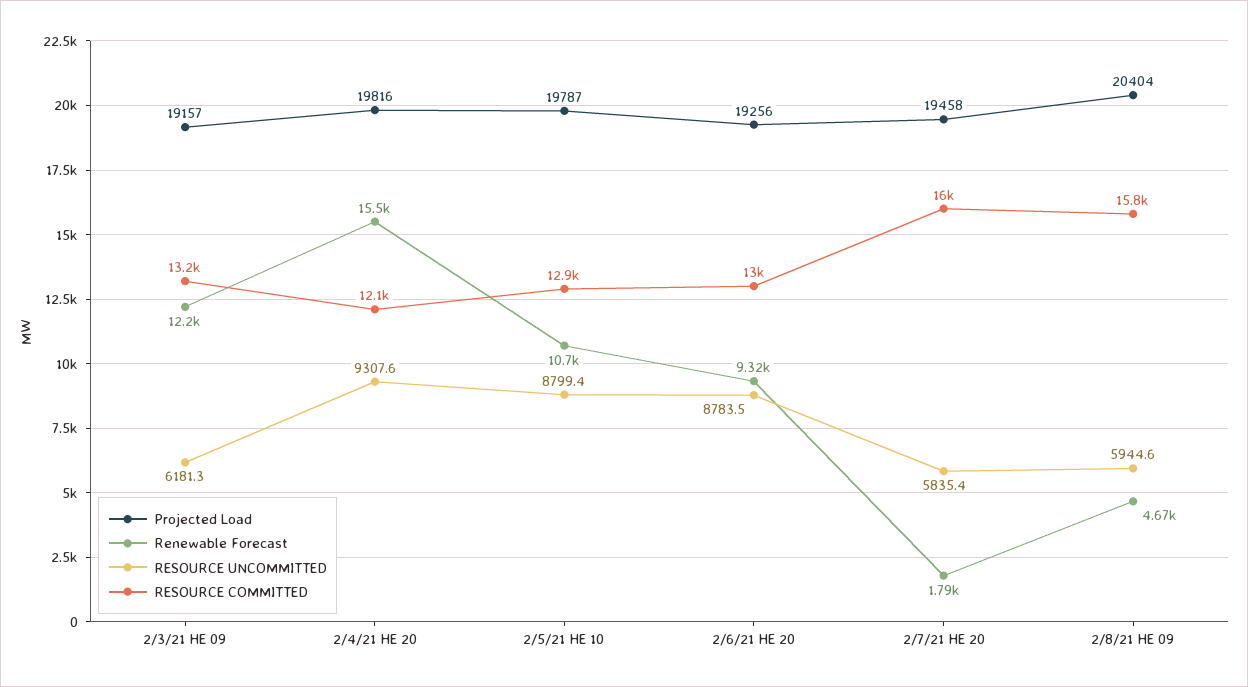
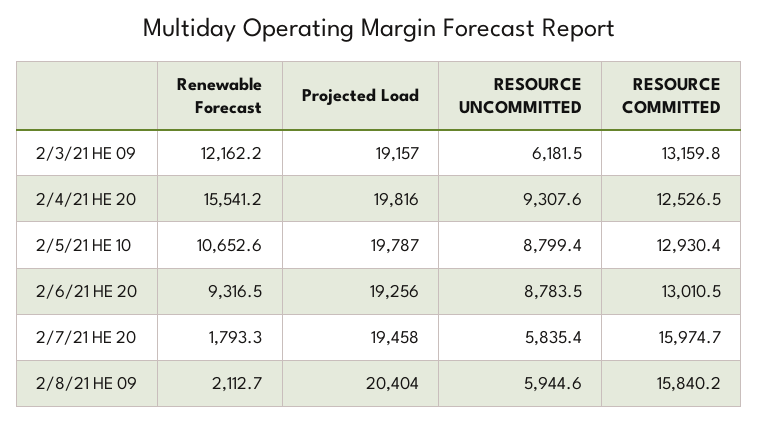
RESOURCE UNCOMMITTED, 2/3/21 HE 09: 6181.3 -> 6181.5
RESOURCE COMMITTED, 2/4/21 HE 20: 12100 -> 12526.5
Renewable Forecast, 2/8/21 HE 09: 4670 -> 2112.7

